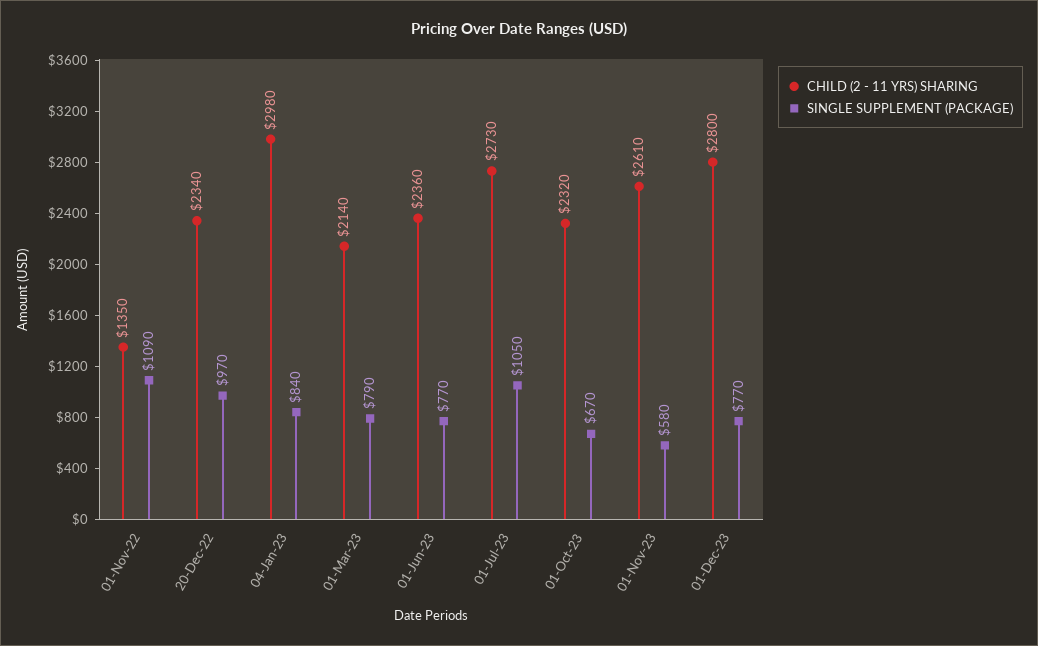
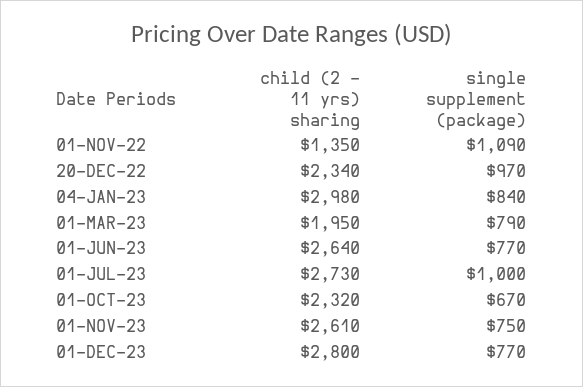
CHILD (2 - 11 YRS) SHARING, 01-Mar-23: 2140 -> 1950
CHILD (2 - 11 YRS) SHARING, 01-Jun-23: 2360 -> 2640
SINGLE SUPPLEMENT (PACKAGE), 01-Jul-23: 1050 -> 1000
SINGLE SUPPLEMENT (PACKAGE), 01-Nov-23: 580 -> 750

